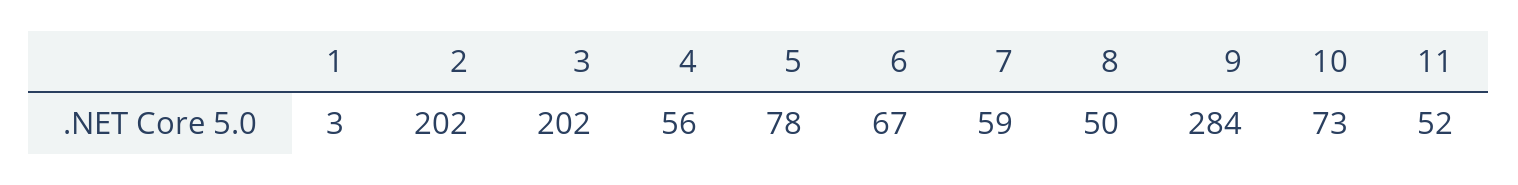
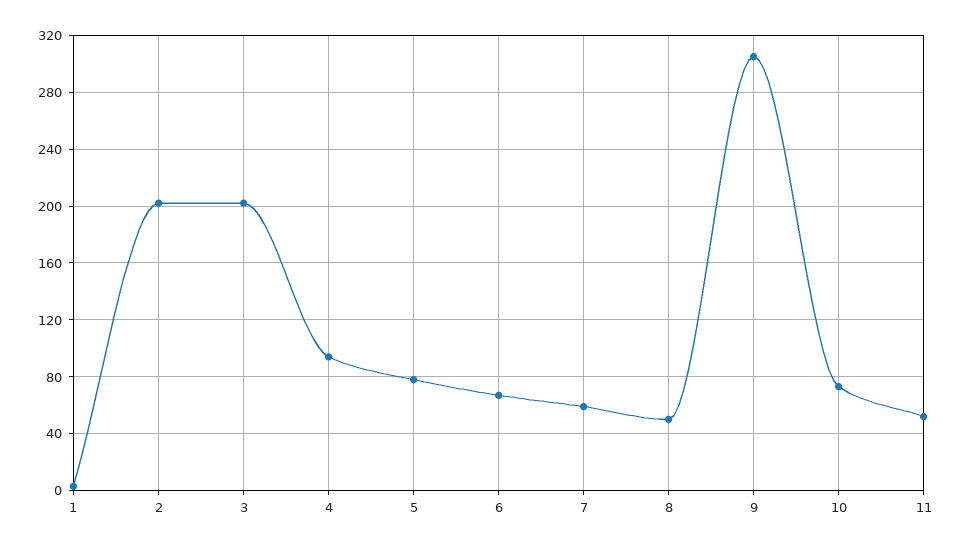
4: 56 -> 95
9: 284 -> 305

